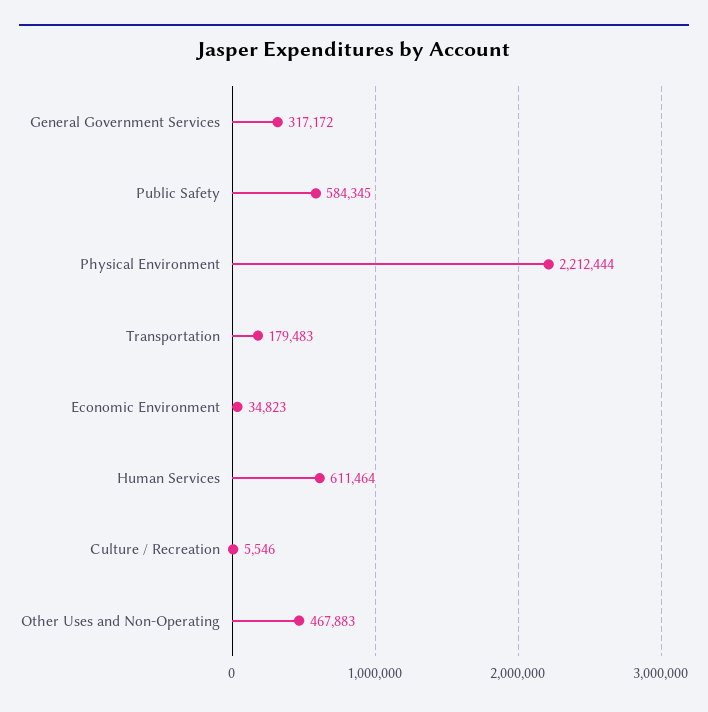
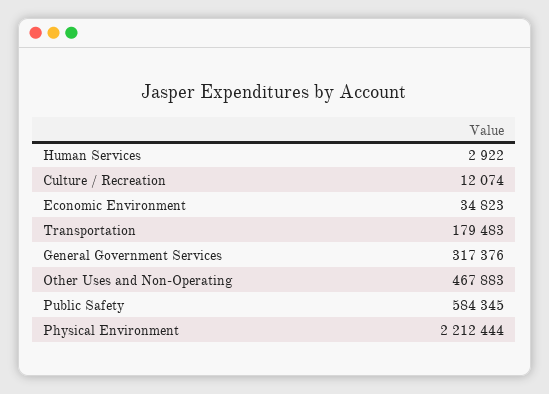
General Government Services: 317172 -> 317376
Human Services: 611464 -> 2922
Culture / Recreation: 5546 -> 12074

